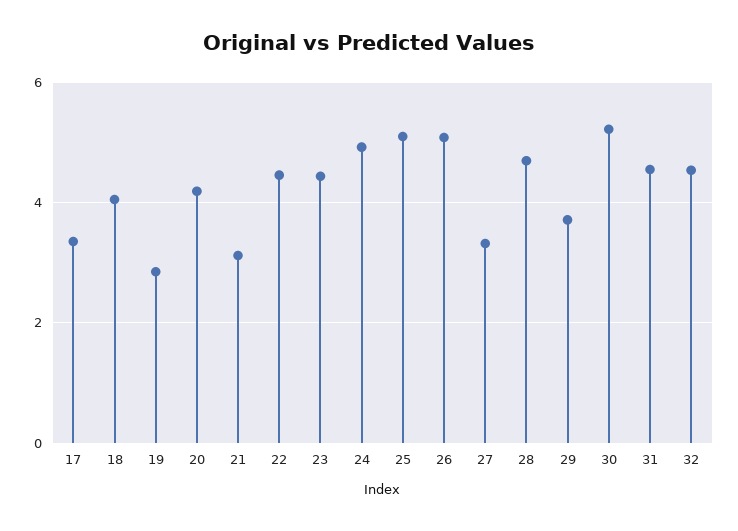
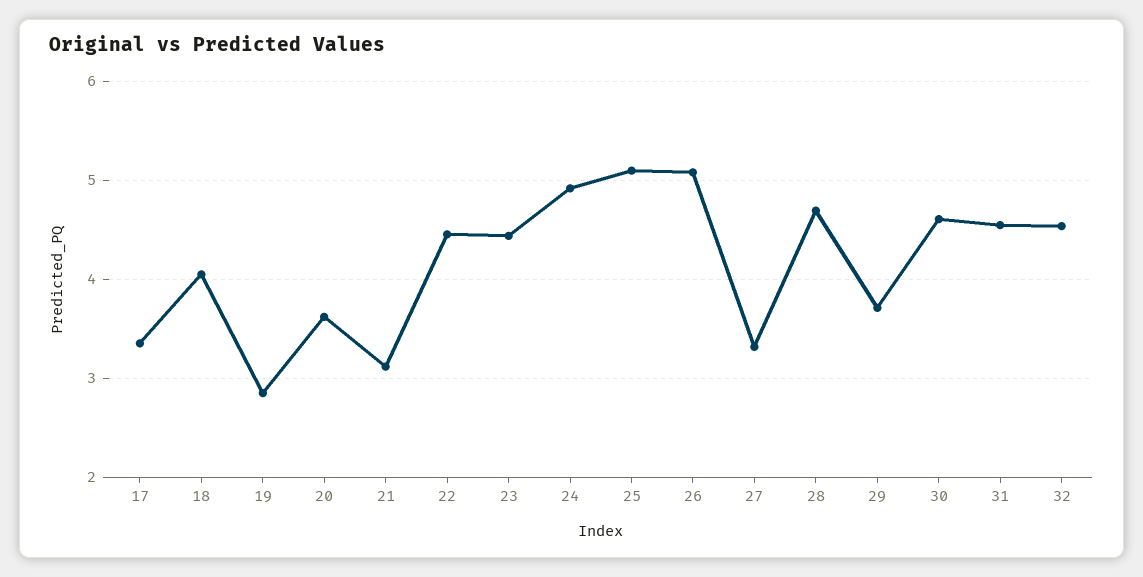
20: 4.2 -> 3.6
30: 5.2 -> 4.6

